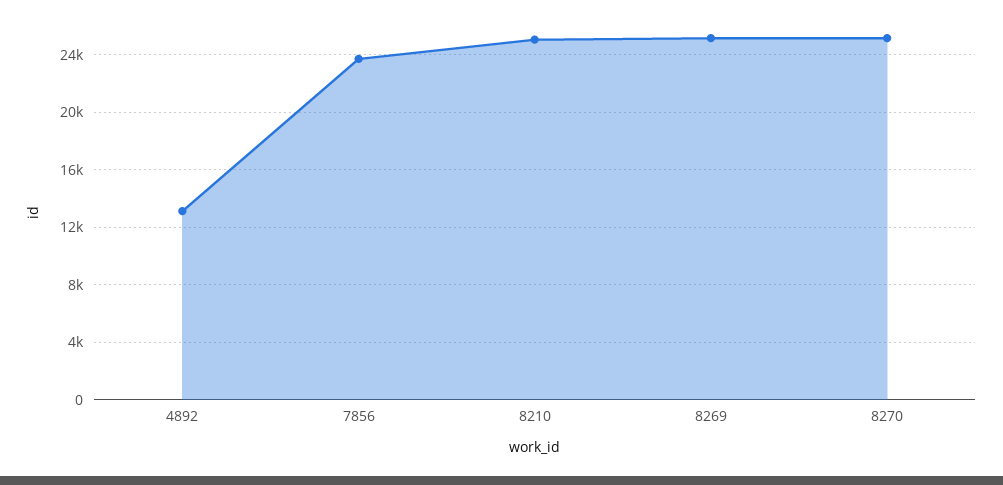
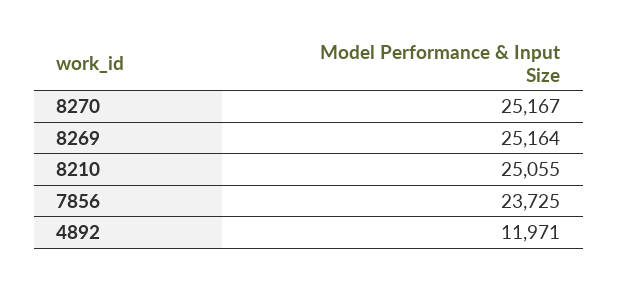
4892: 13000 -> 11971

